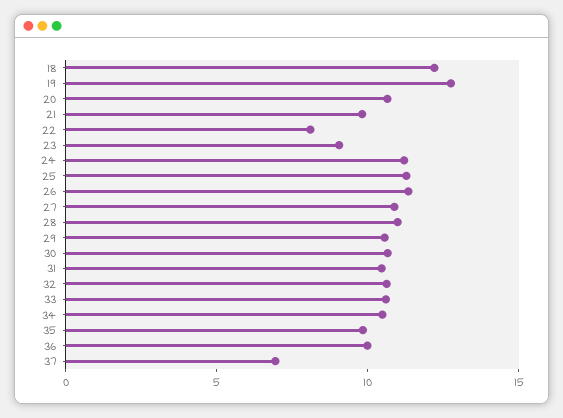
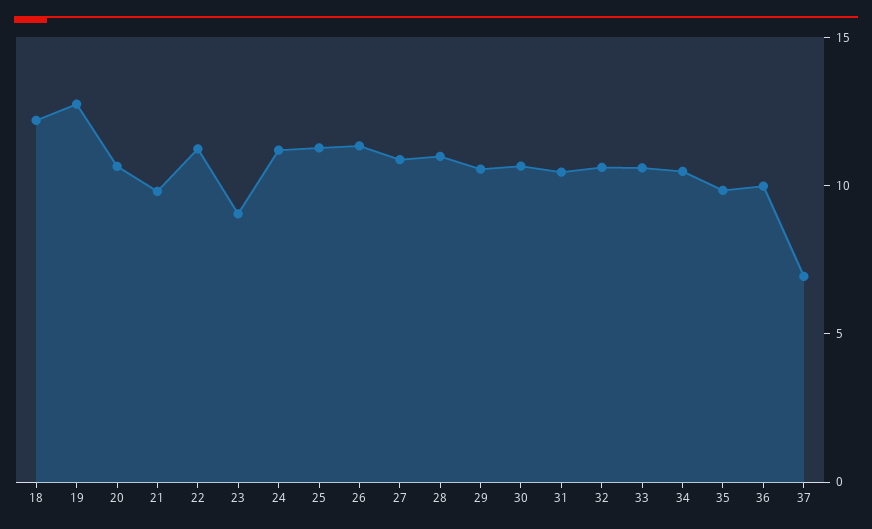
22: 8 -> 11

